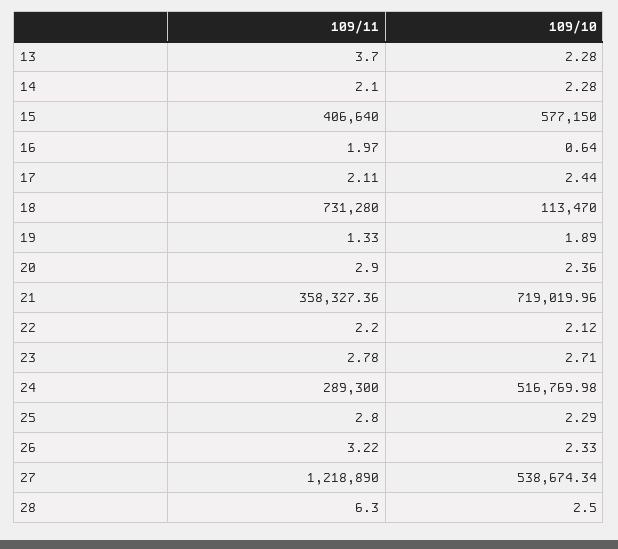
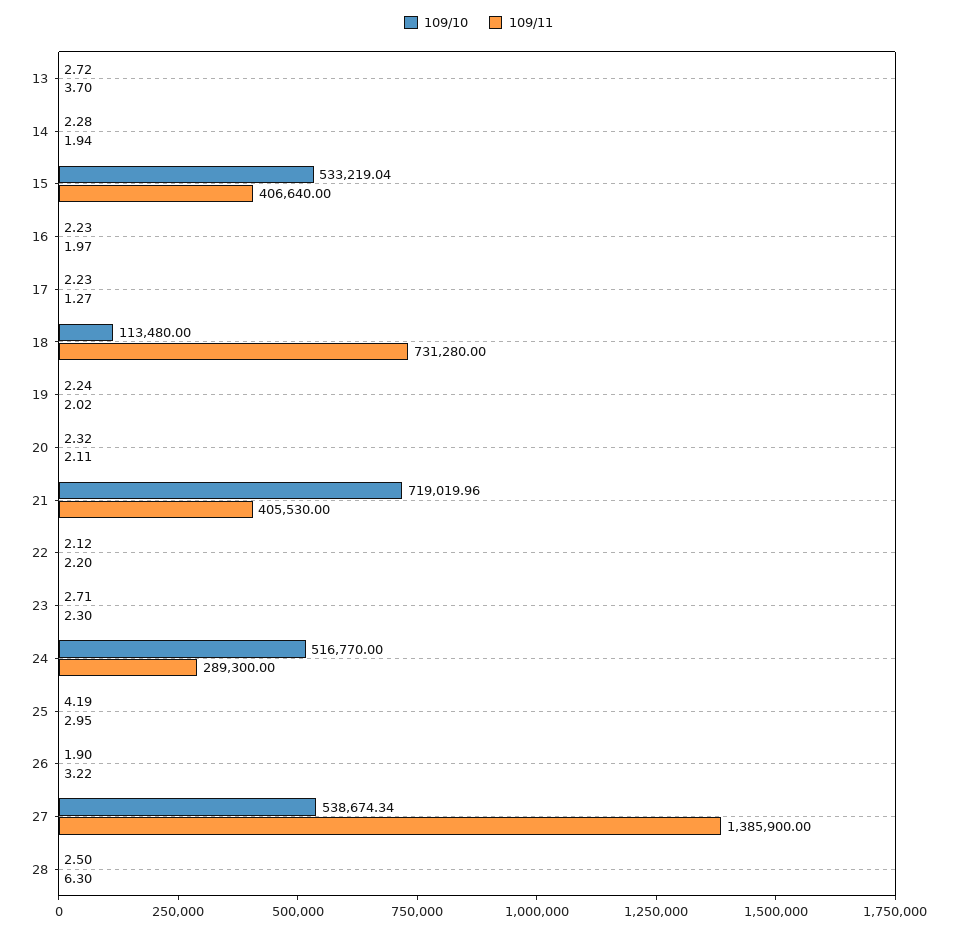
109/10, 13: 2.28 -> 2.72
109/11, 14: 2.1 -> 1.94
109/10, 15: 577150 -> 533219.04
109/10, 16: 0.64 -> 2.23
109/11, 17: 2.11 -> 1.27
109/10, 17: 2.44 -> 2.23
109/10, 18: 113470 -> 113480
109/11, 19: 1.33 -> 2.02
109/10, 19: 1.89 -> 2.24
109/11, 20: 2.9 -> 2.11
109/10, 20: 2.36 -> 2.32
109/11, 21: 358327.36 -> 405530
109/11, 23: 2.78 -> 2.3
109/10, 24: 516769.98 -> 516770
109/11, 25: 2.8 -> 2.95
109/10, 25: 2.29 -> 4.19
109/10, 26: 2.33 -> 1.9
109/11, 27: 1218890 -> 1385900

